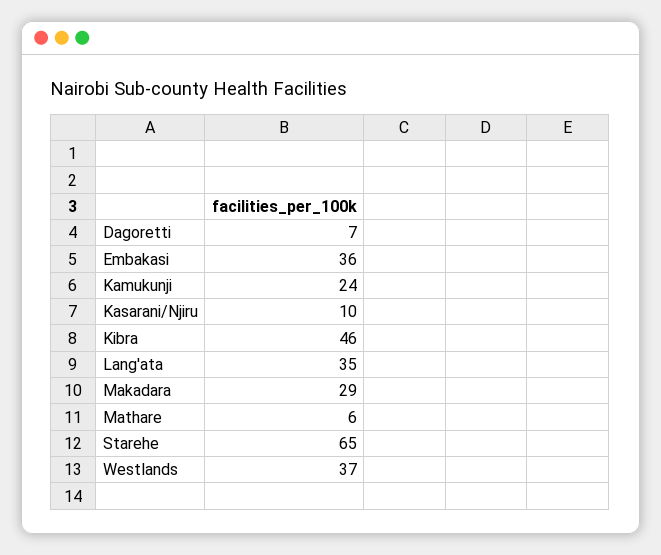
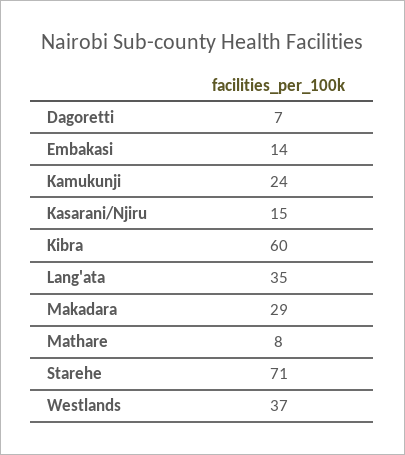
Embakasi: 36 -> 14
Kasarani/Njiru: 10 -> 15
Kibra: 46 -> 60
Mathare: 6 -> 8
Starehe: 65 -> 71

